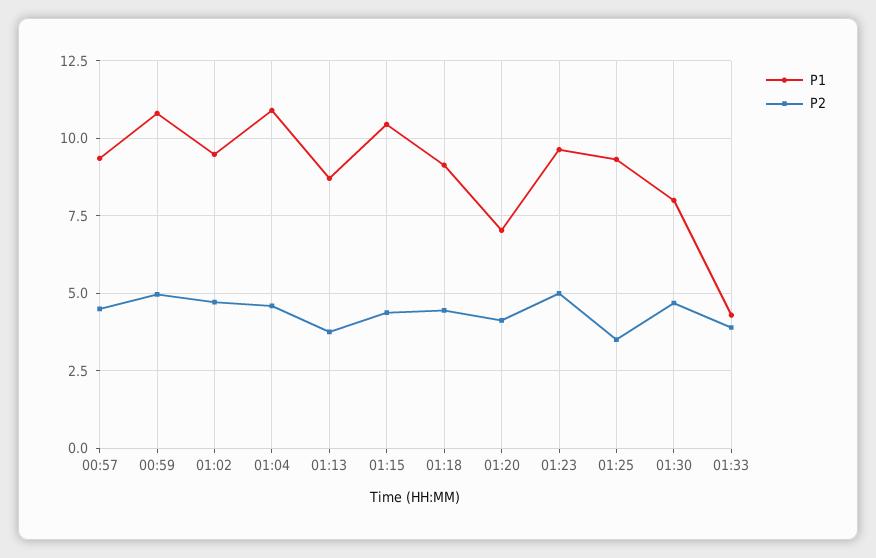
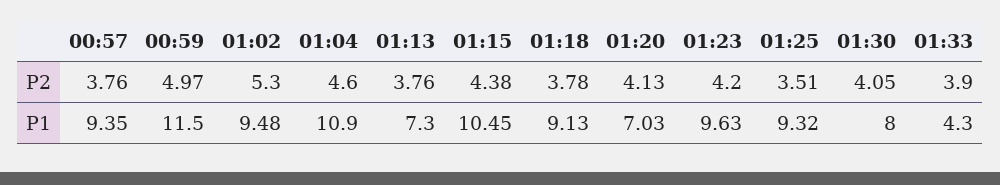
P2, 00:57: 4.5 -> 3.76
P1, 00:59: 10.75 -> 11.5
P2, 01:02: 4.75 -> 5.3
P1, 01:13: 8.75 -> 7.3
P2, 01:18: 4.5 -> 3.78
P2, 01:23: 5 -> 4.2
P2, 01:30: 4.75 -> 4.05

